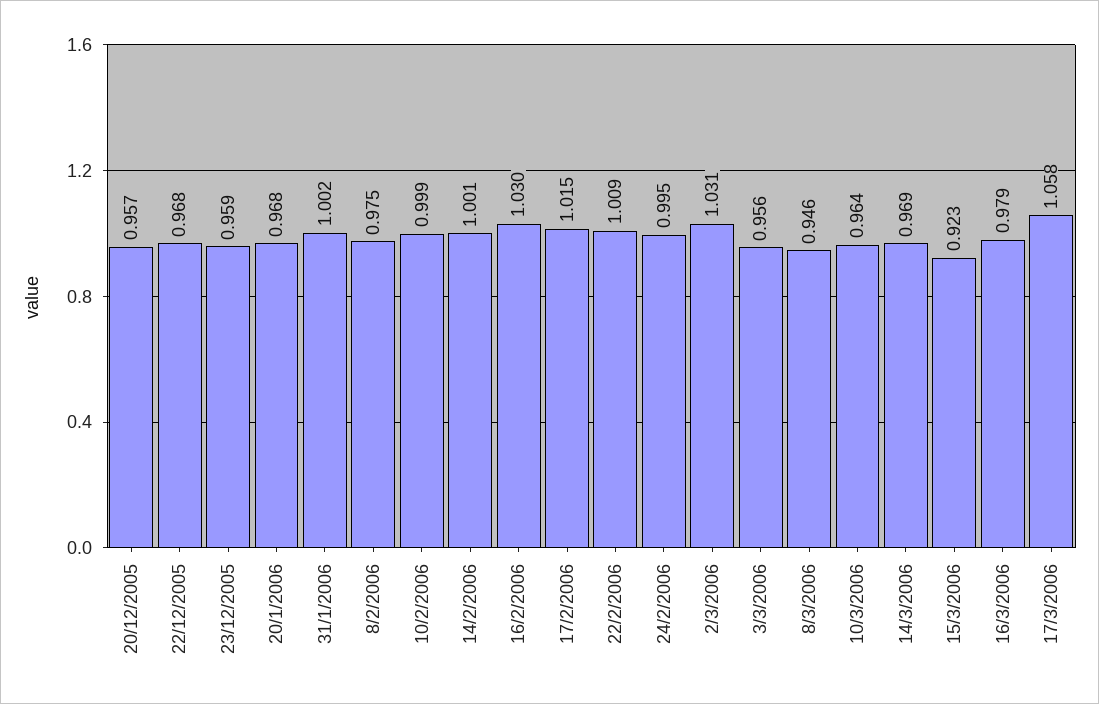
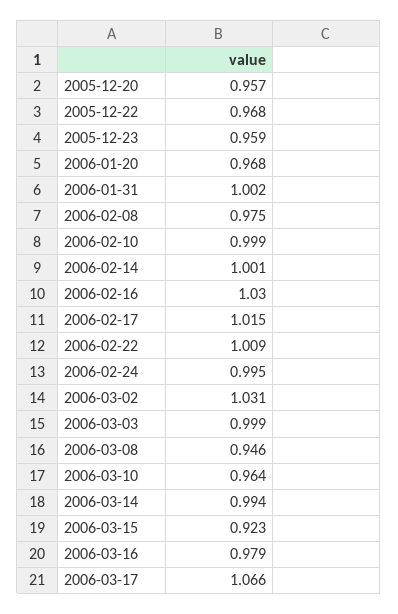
3/3/2006: 0.956 -> 0.999
14/3/2006: 0.969 -> 0.994
17/3/2006: 1.058 -> 1.066

